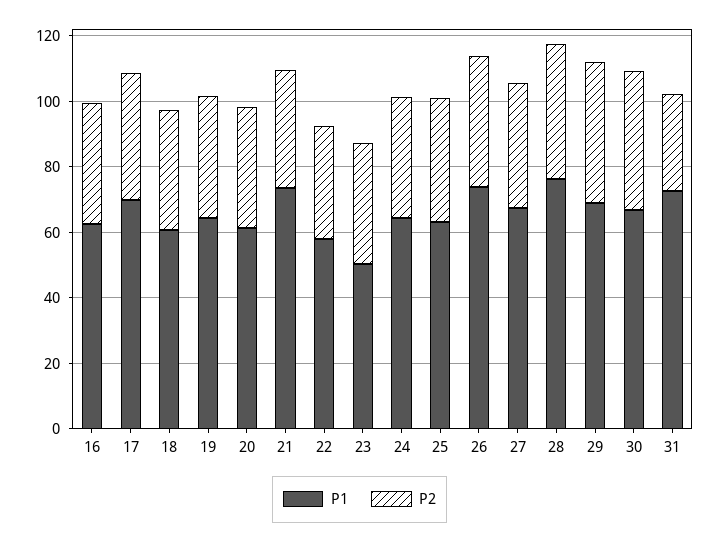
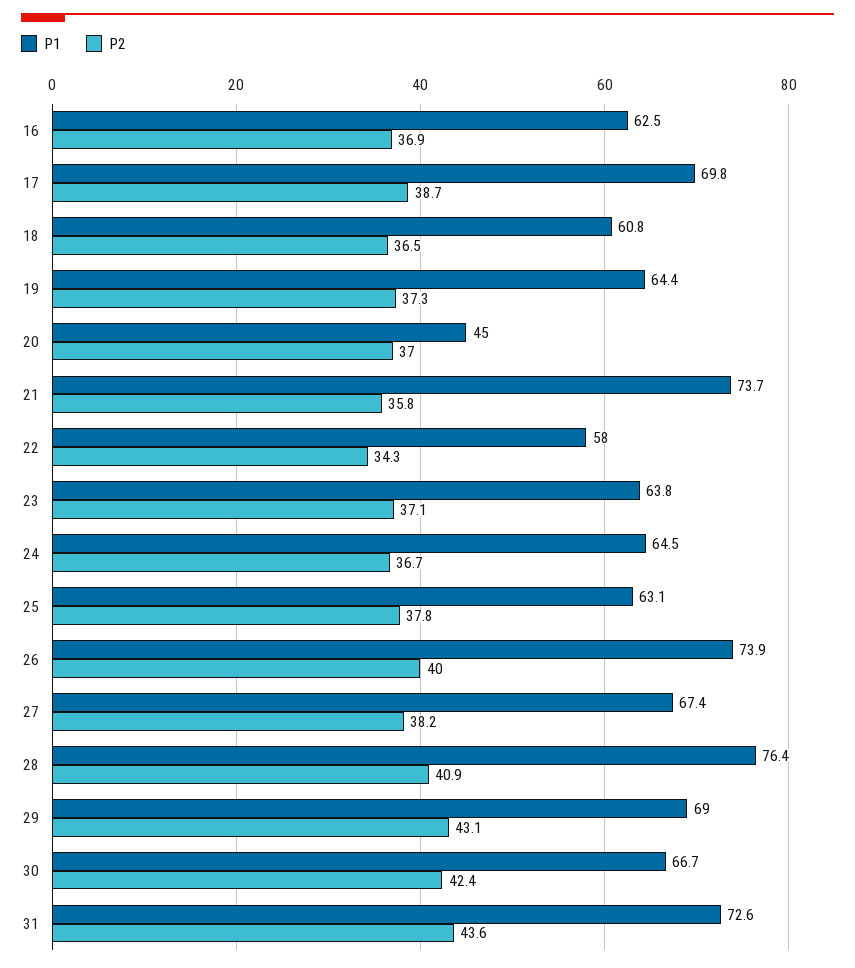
P1, 20: 60 -> 45
P1, 23: 50 -> 63.8
P2, 31: 30 -> 43.6

